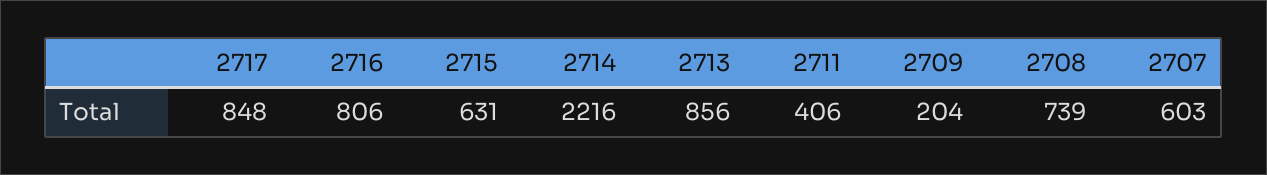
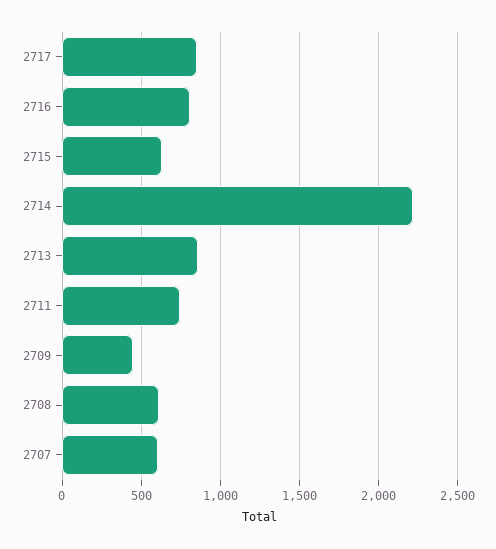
2711: 406 -> 750
2709: 204 -> 450
2708: 739 -> 600

